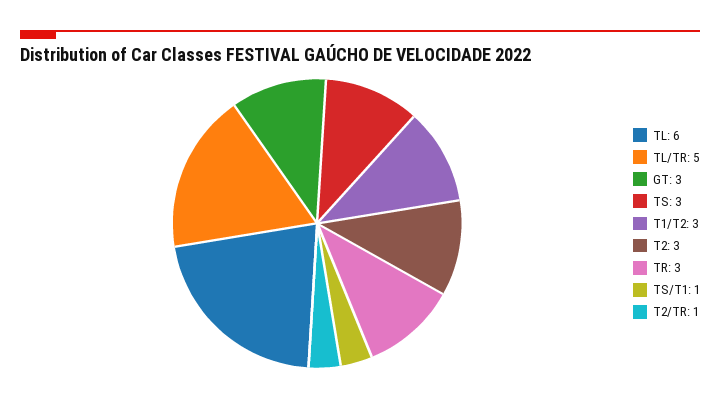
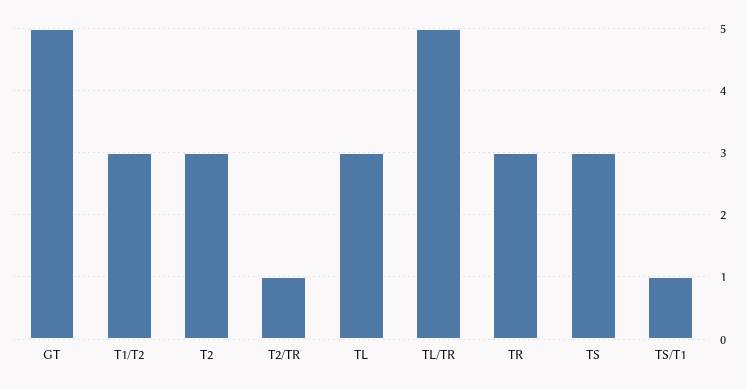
TL: 6 -> 3
GT: 3 -> 5

